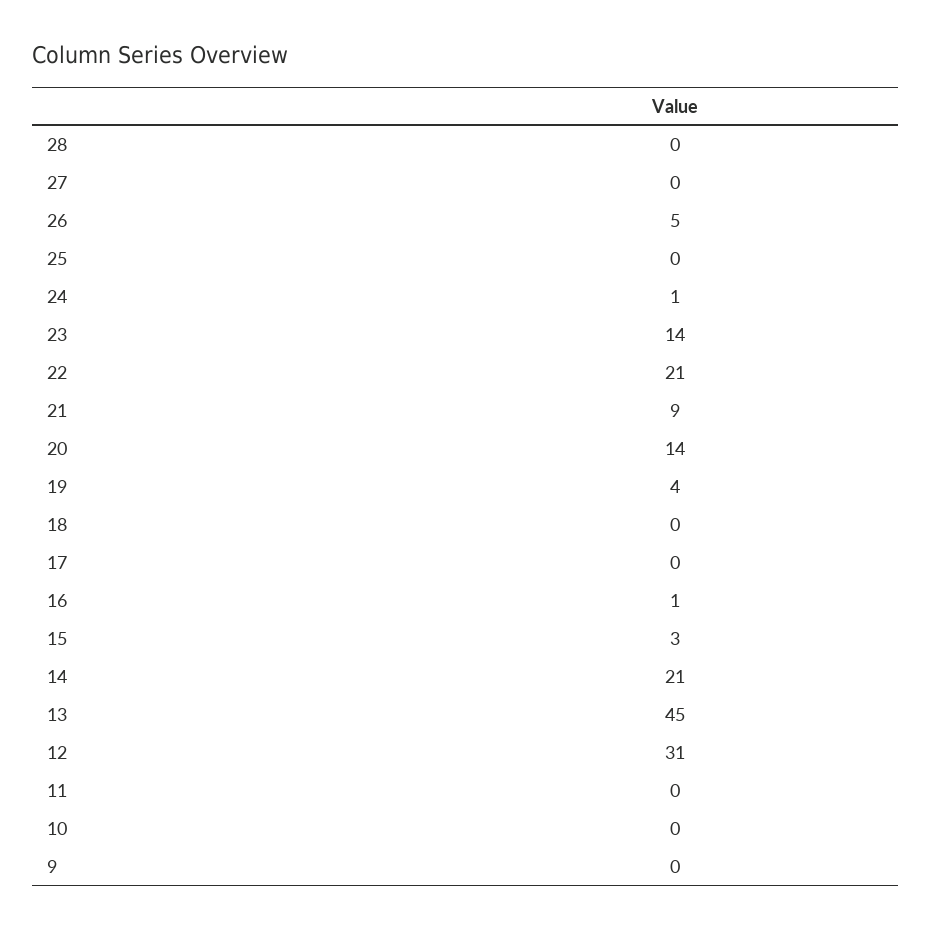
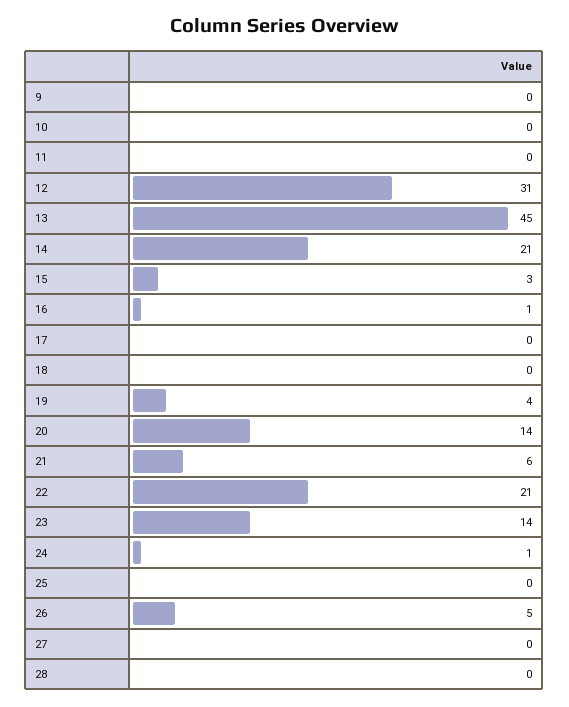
21: 9 -> 6

